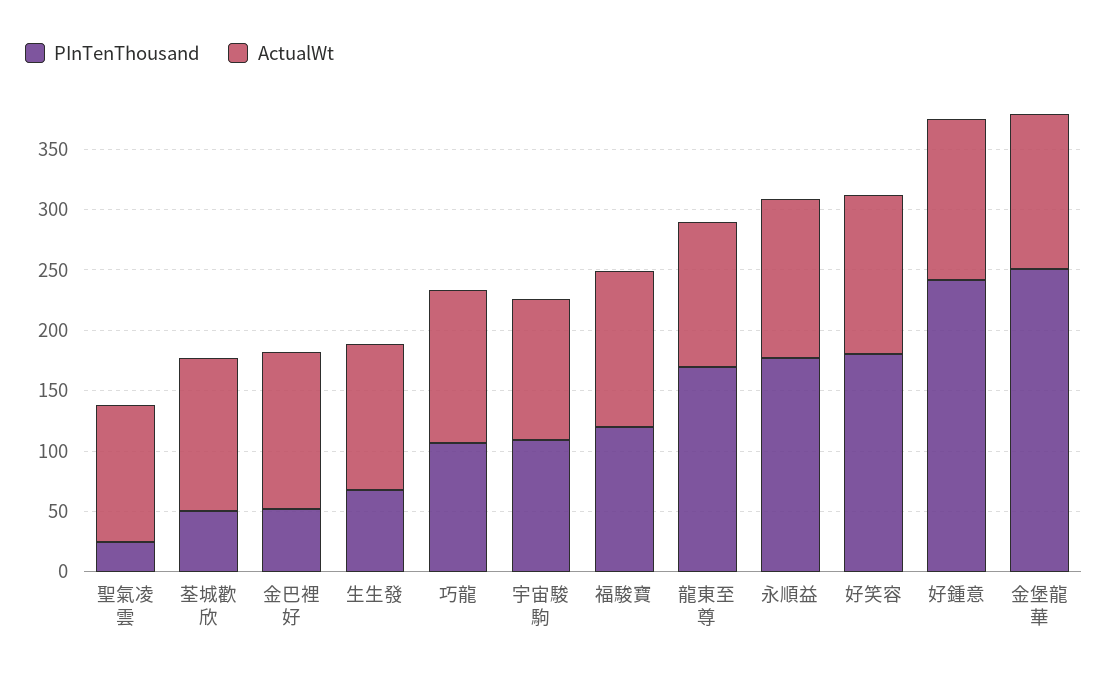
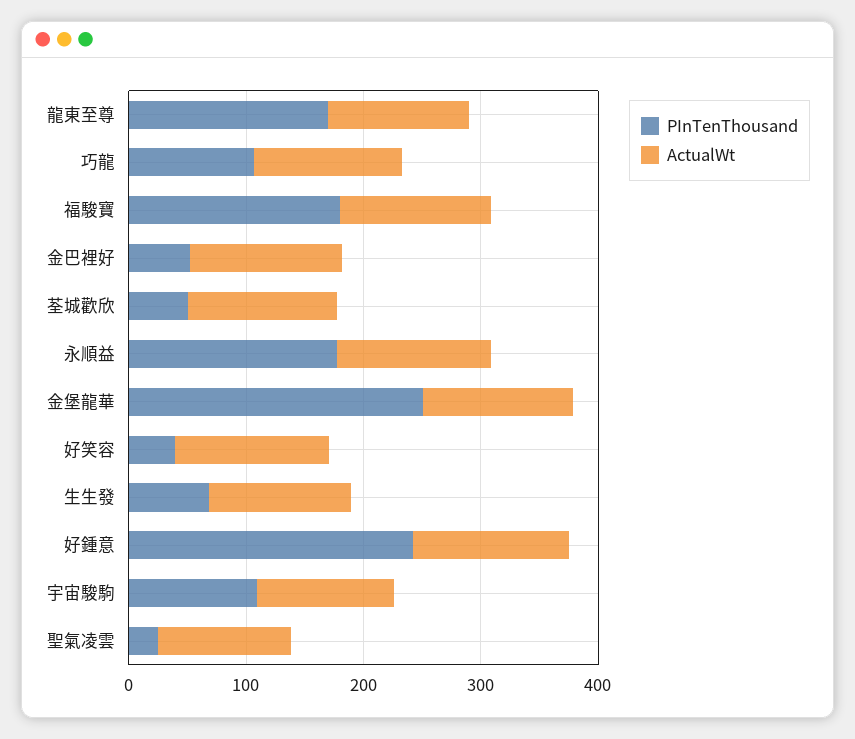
PInTenThousand, 福駿寶: 120 -> 180
PInTenThousand, 好笑容: 180 -> 40

